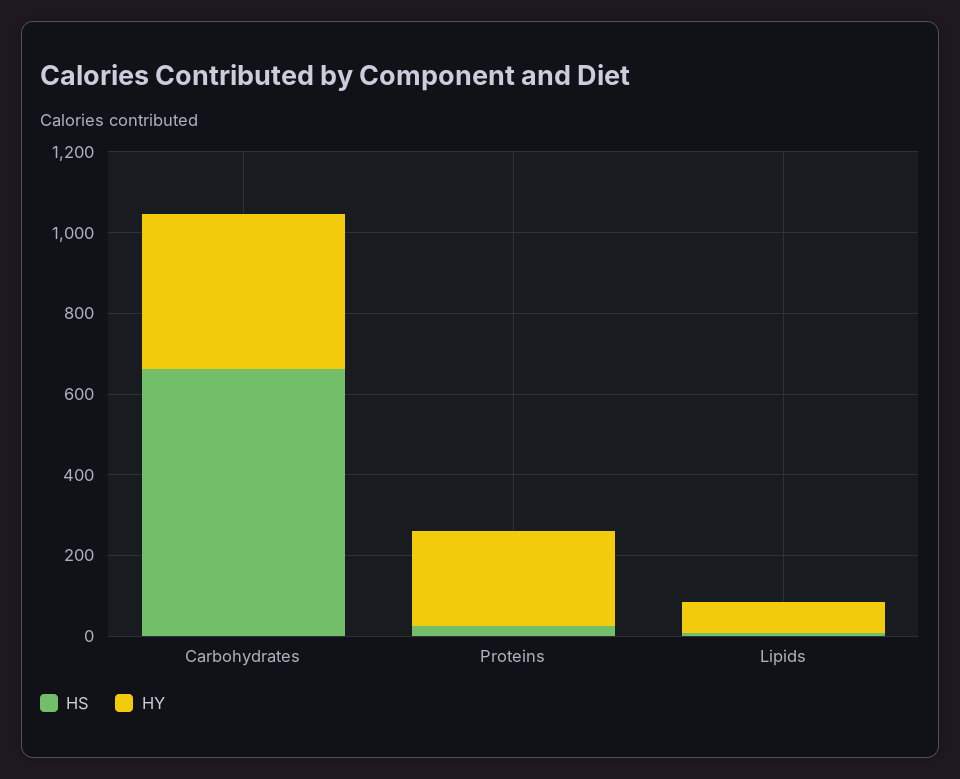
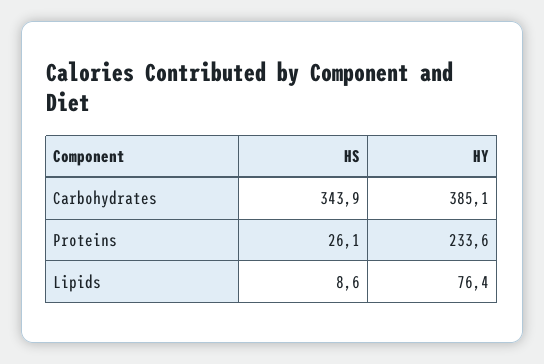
HS, Carbohydrates: 650 -> 343.9

